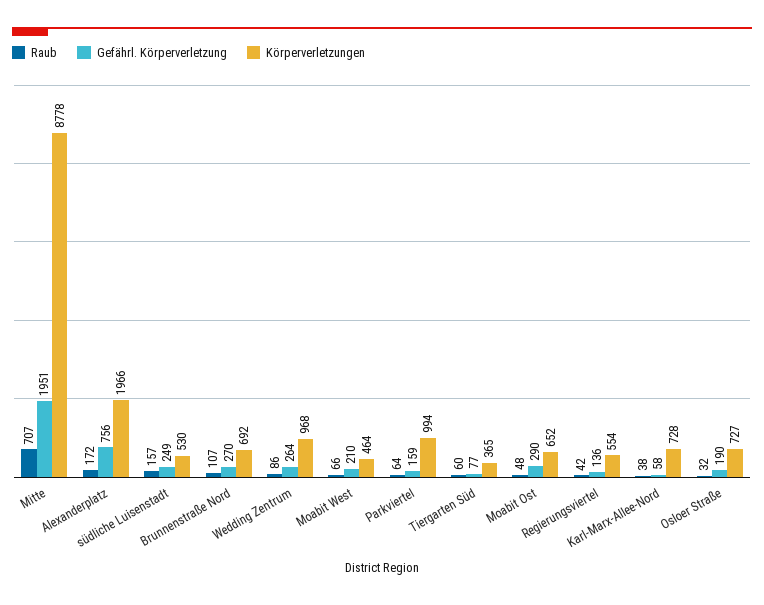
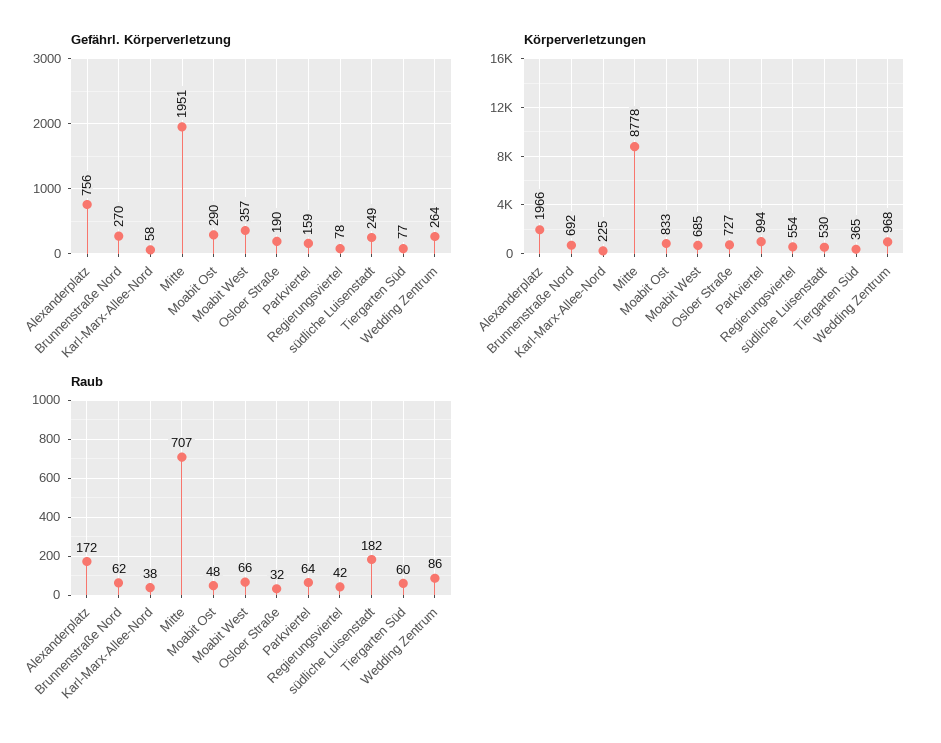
Raub, südliche Luisenstadt: 157 -> 182
Raub, Brunnenstraße Nord: 107 -> 62
Gefährl. Körperverletzung, Moabit West: 210 -> 357
Körperverletzungen, Moabit West: 464 -> 685
Körperverletzungen, Moabit Ost: 652 -> 833
Gefährl. Körperverletzung, Regierungsviertel: 136 -> 78
Körperverletzungen, Karl-Marx-Allee-Nord: 728 -> 225

